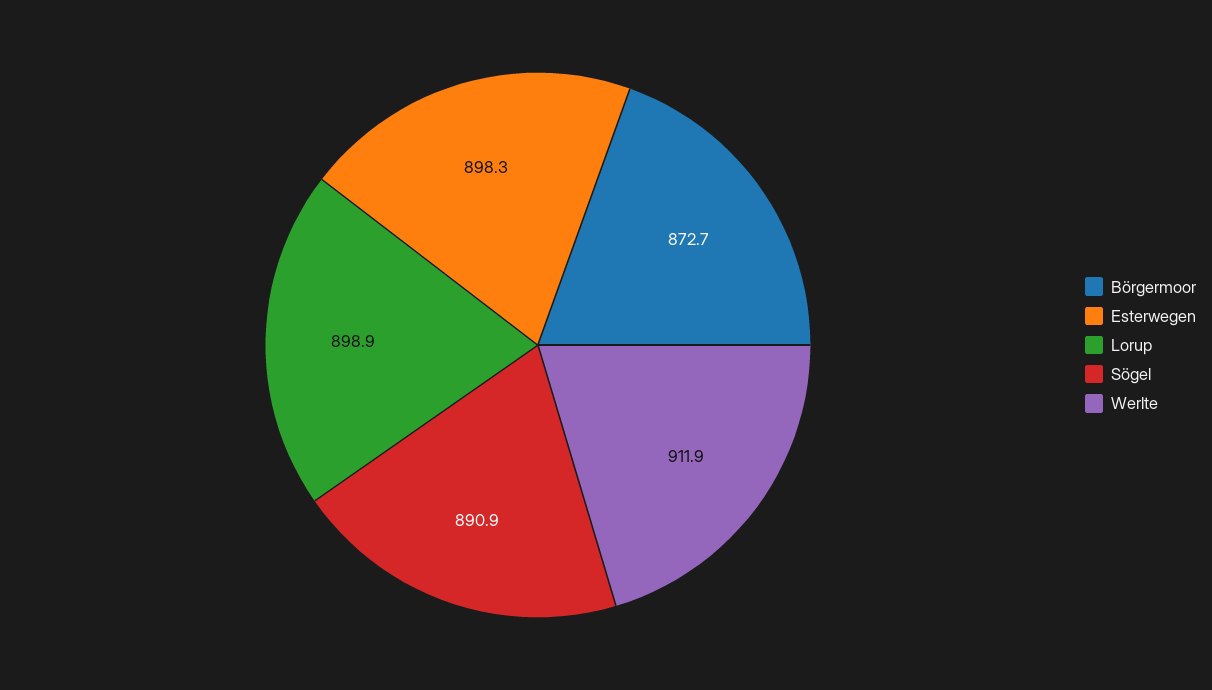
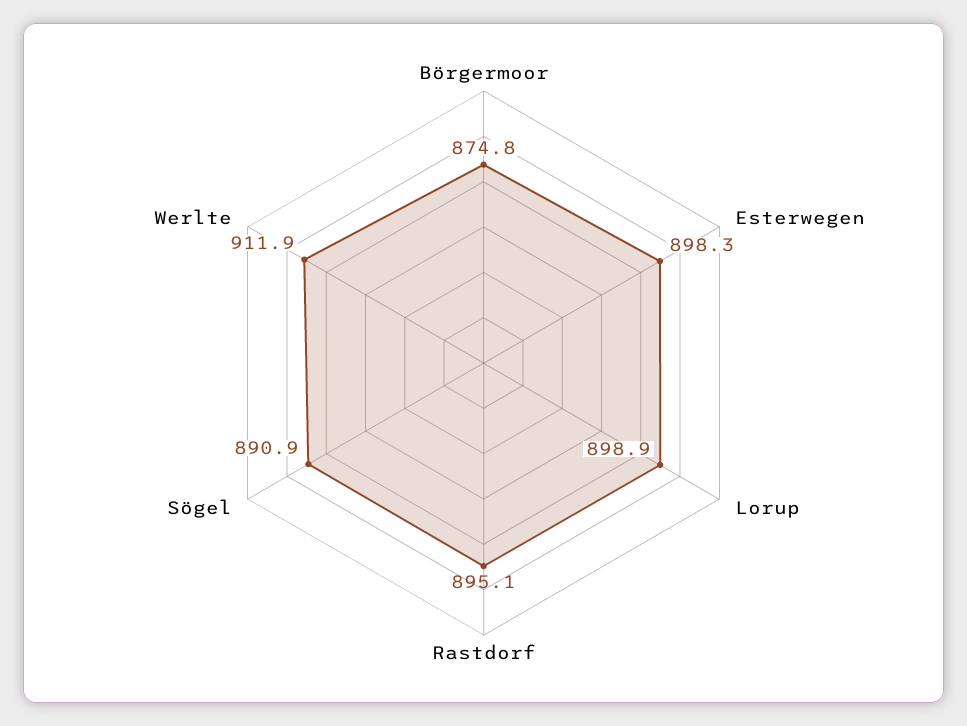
Börgermoor: 872.7 -> 874.8
Rastdorf: none -> 895.1

